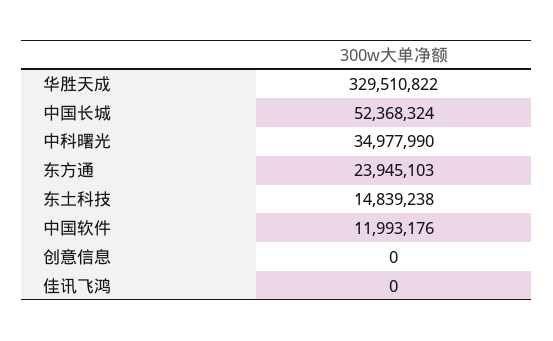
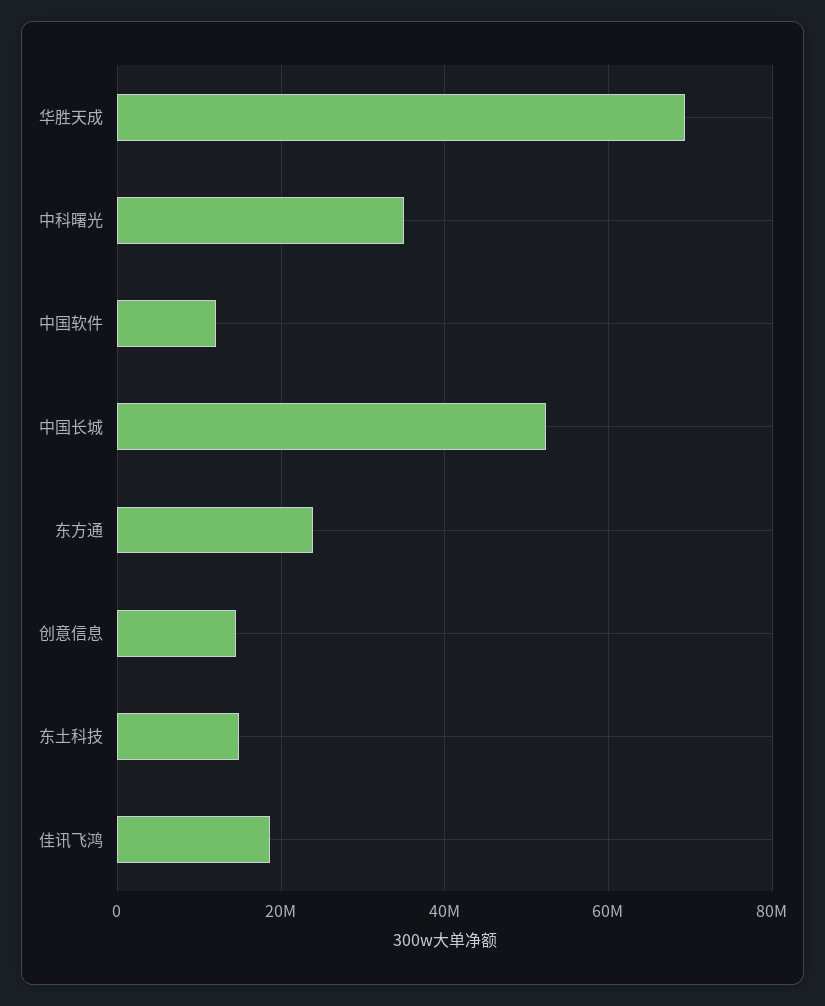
华胜天成: 329510822 -> 70000000
创意信息: 0 -> 14000000
佳讯飞鸿: 0 -> 18000000

